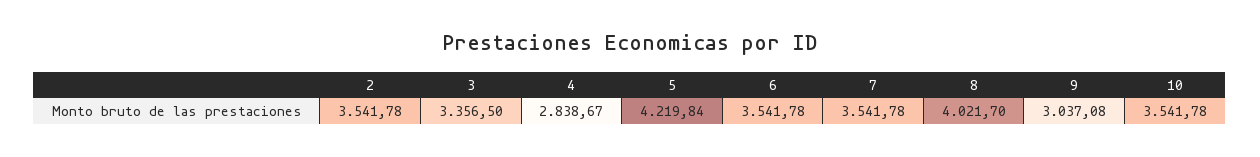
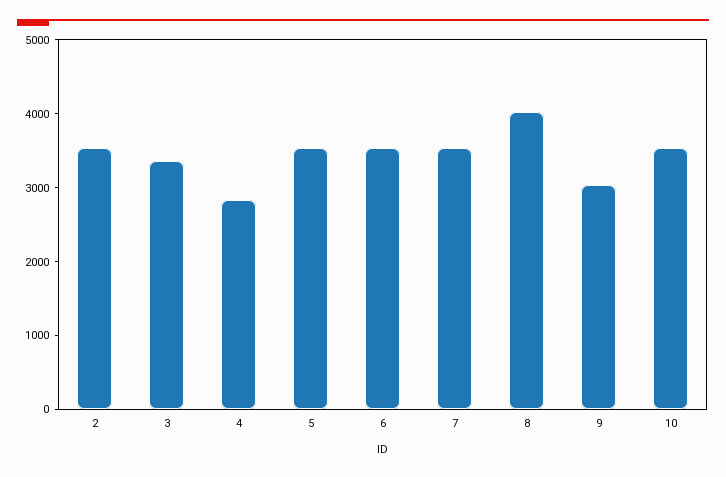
5: 4219.84 -> 3600

